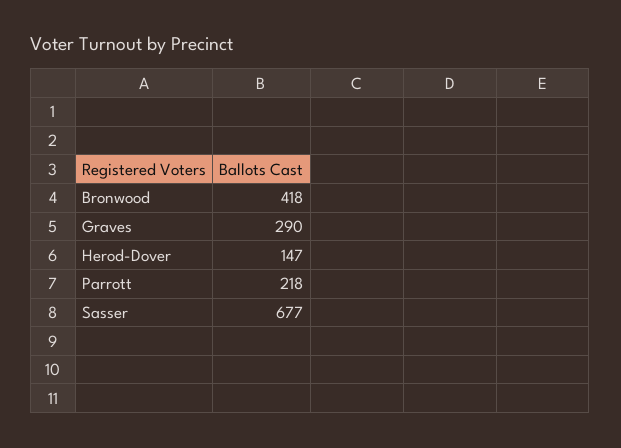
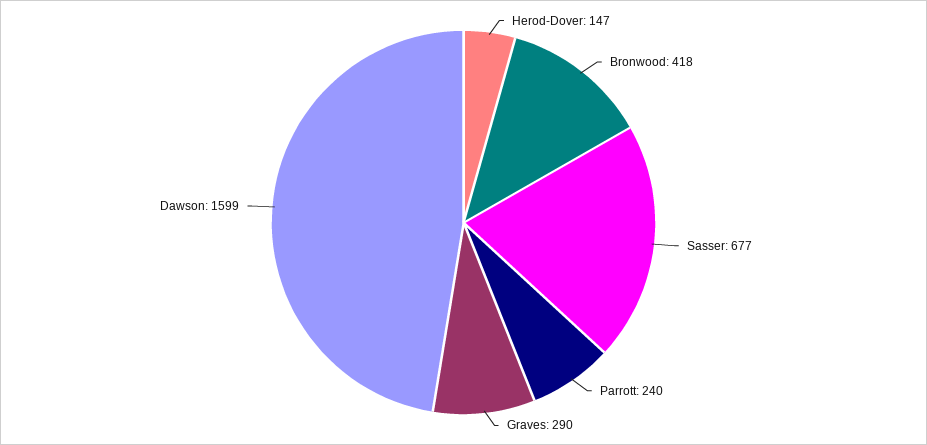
Parrott: 218 -> 240
Dawson: none -> 1599

